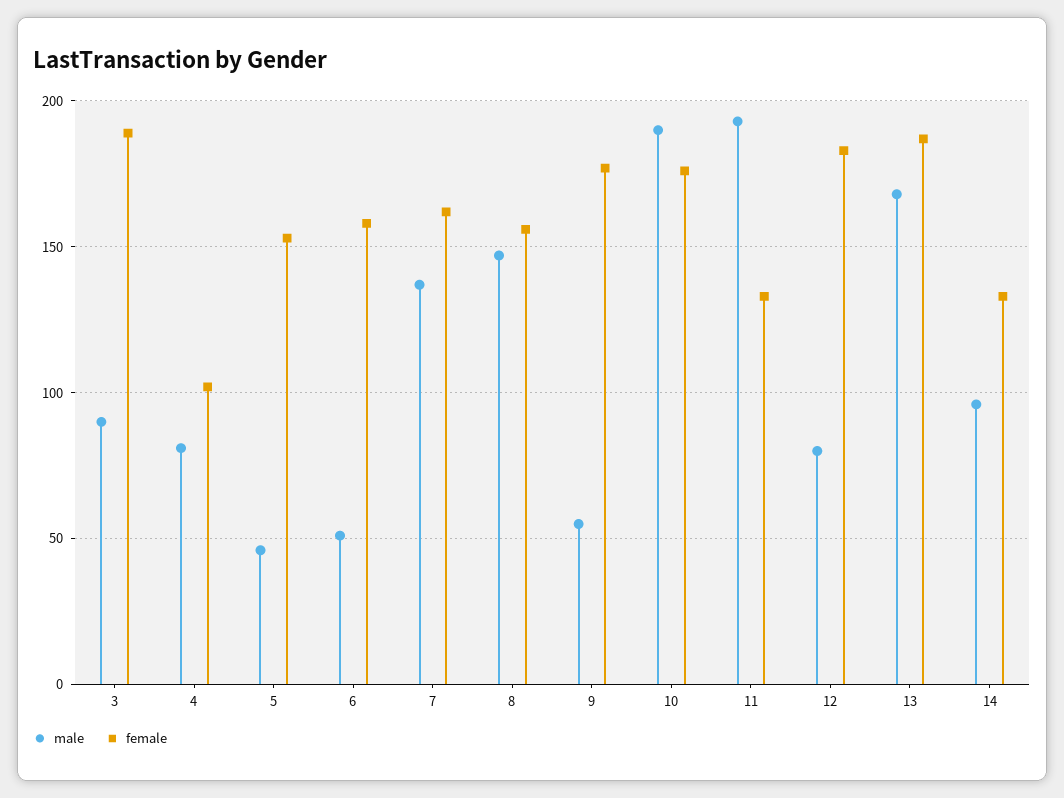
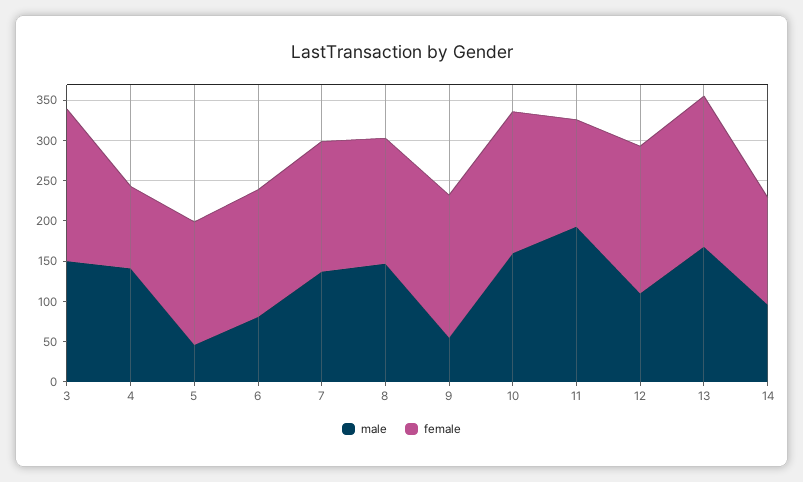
male, 3: 90 -> 150
male, 4: 80 -> 140
male, 6: 50 -> 80
male, 10: 190 -> 160
male, 12: 80 -> 110

